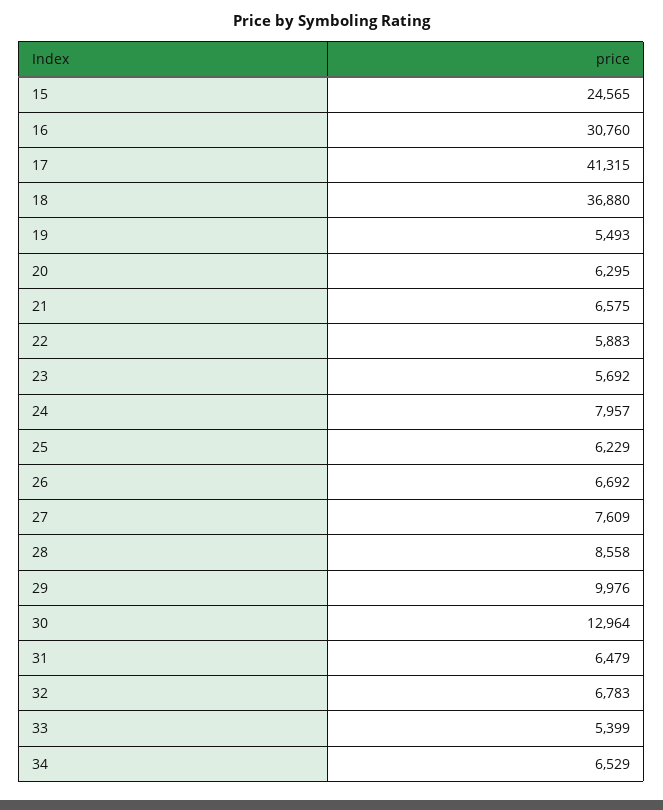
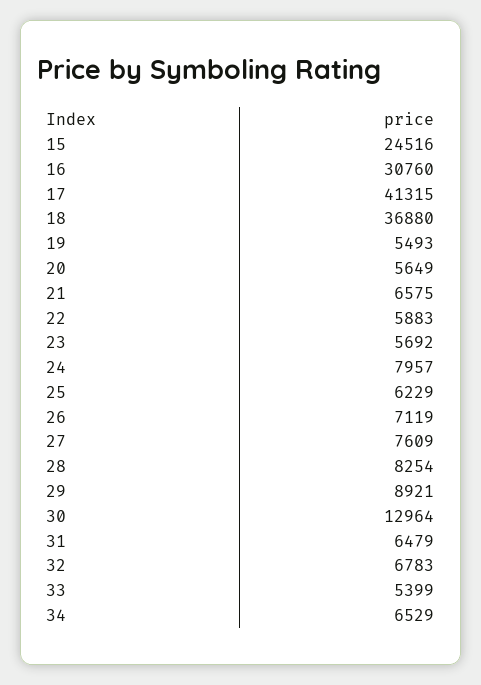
15: 24565 -> 24516
20: 6295 -> 5649
26: 6692 -> 7119
28: 8558 -> 8254
29: 9976 -> 8921

